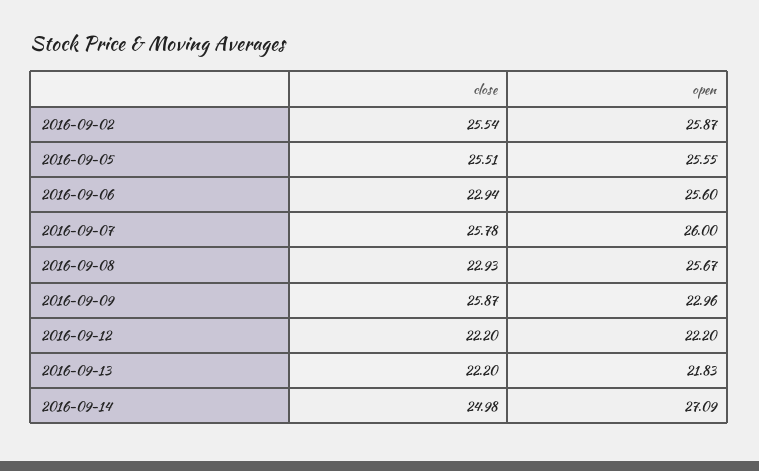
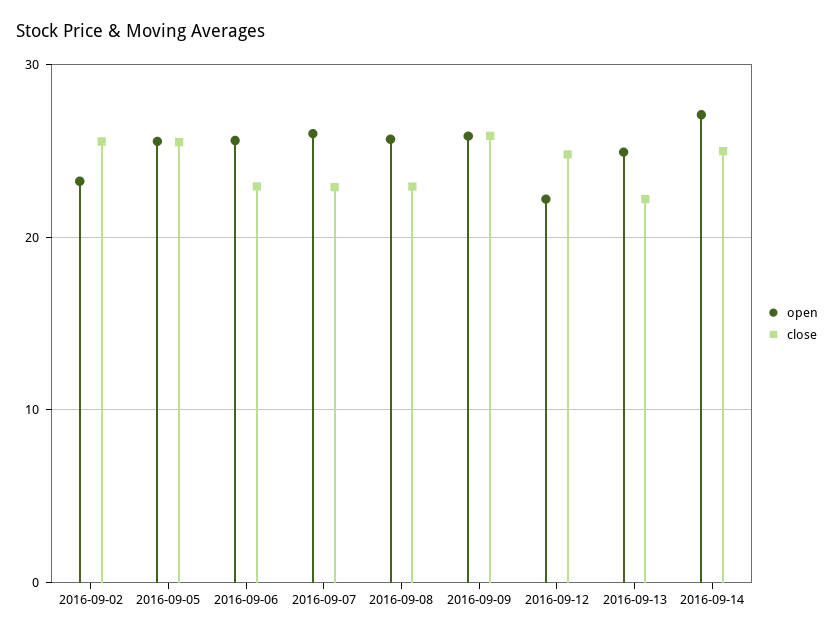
open, 2016-09-02: 25.87 -> 23
close, 2016-09-07: 25.78 -> 23
open, 2016-09-09: 22.96 -> 26
close, 2016-09-12: 22.2 -> 25
open, 2016-09-13: 21.83 -> 25

